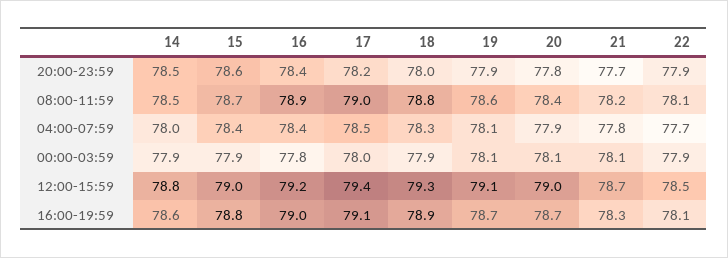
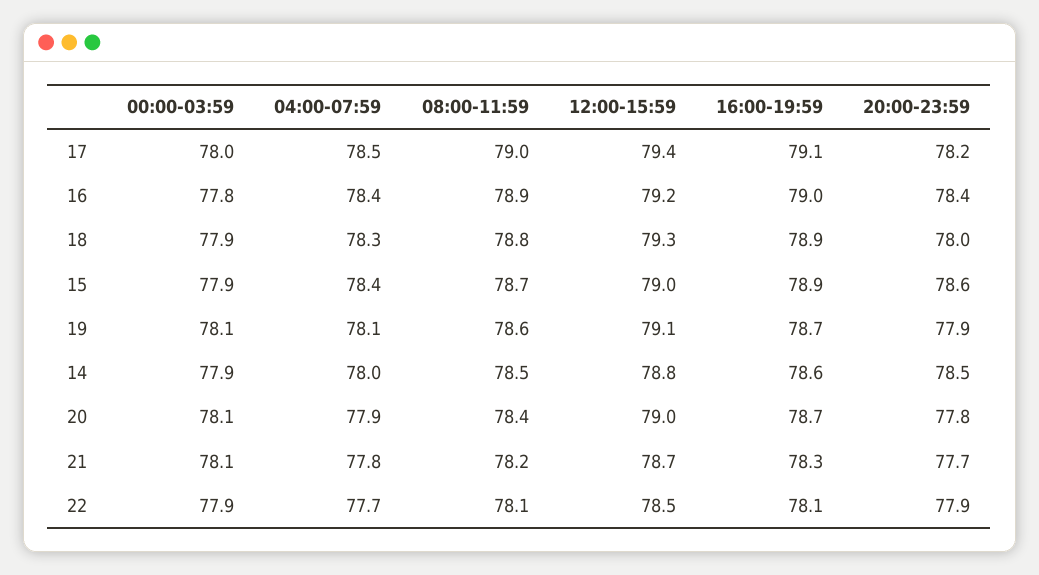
15, 16:00-19:59: 78.8 -> 78.9

